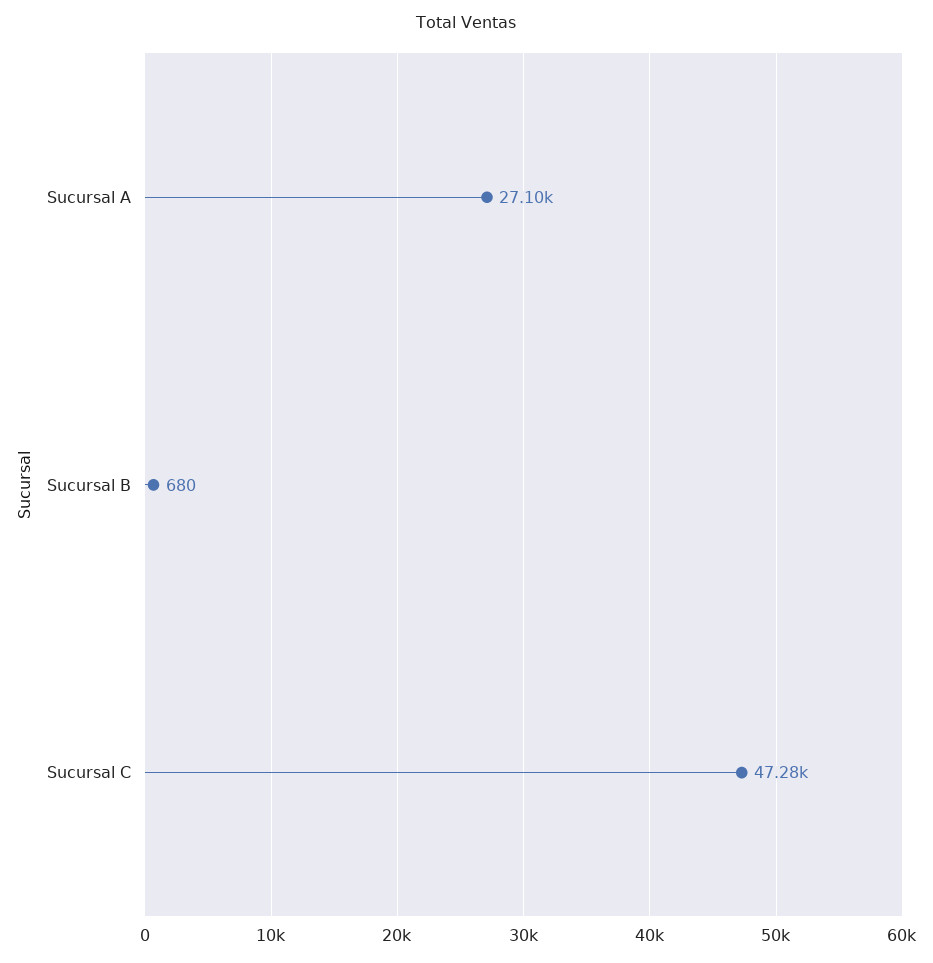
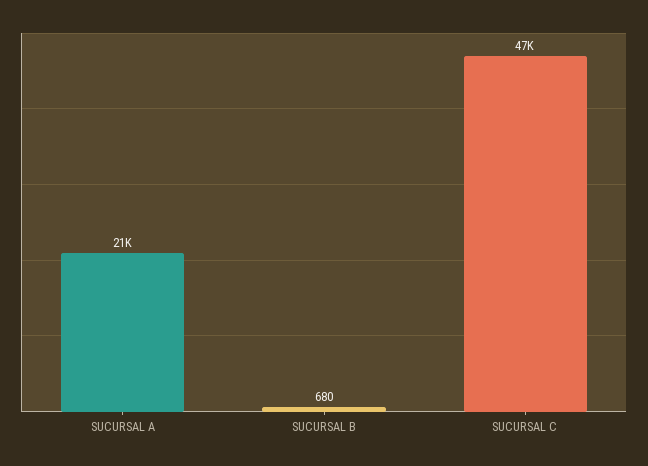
Sucursal A: 27100 -> 21000

